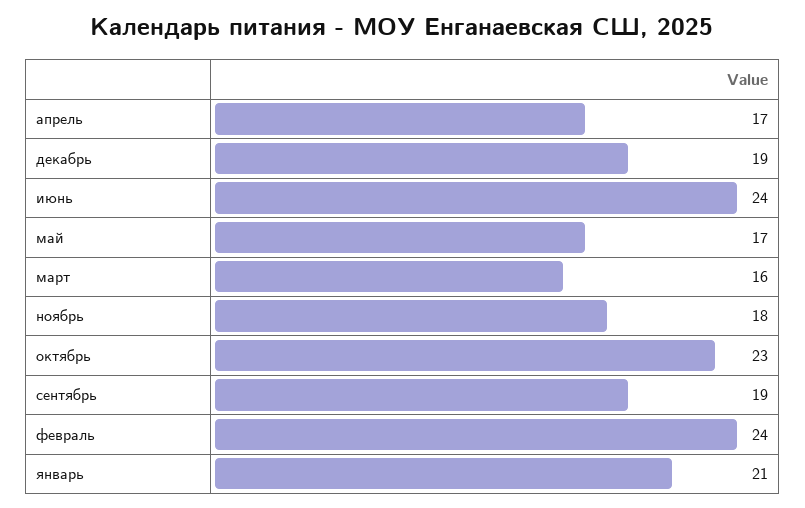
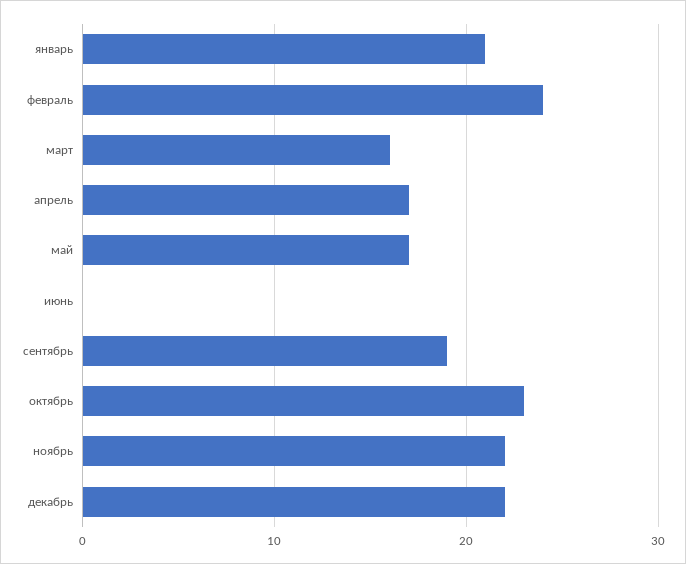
декабрь: 19 -> 22
июнь: 24 -> 0
ноябрь: 18 -> 22

